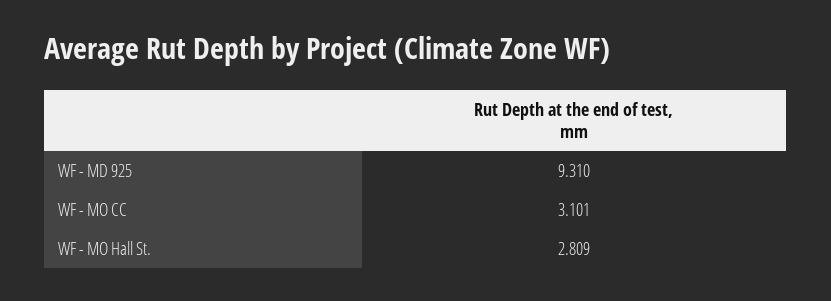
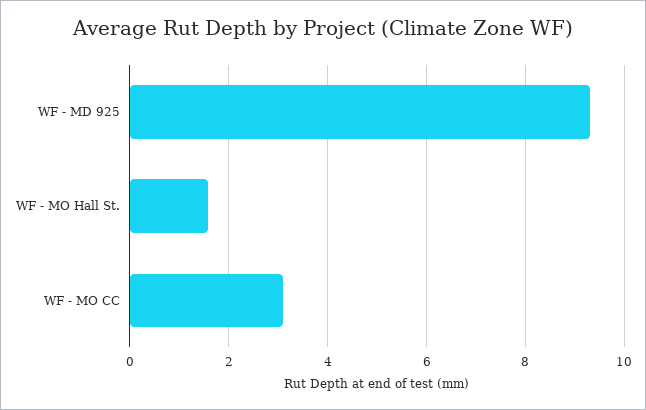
WF - MO Hall St.: 2.809 -> 1.6

